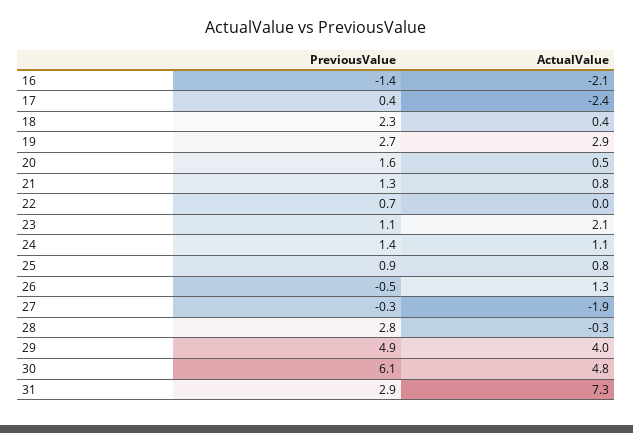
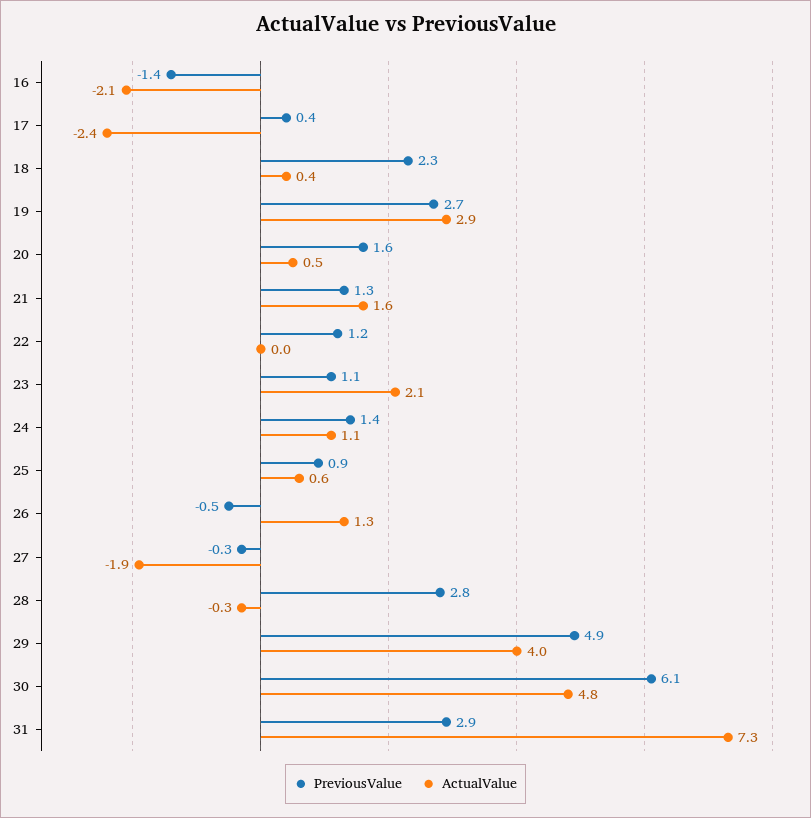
ActualValue, 21: 0.8 -> 1.6
PreviousValue, 22: 0.7 -> 1.2
ActualValue, 25: 0.8 -> 0.6

